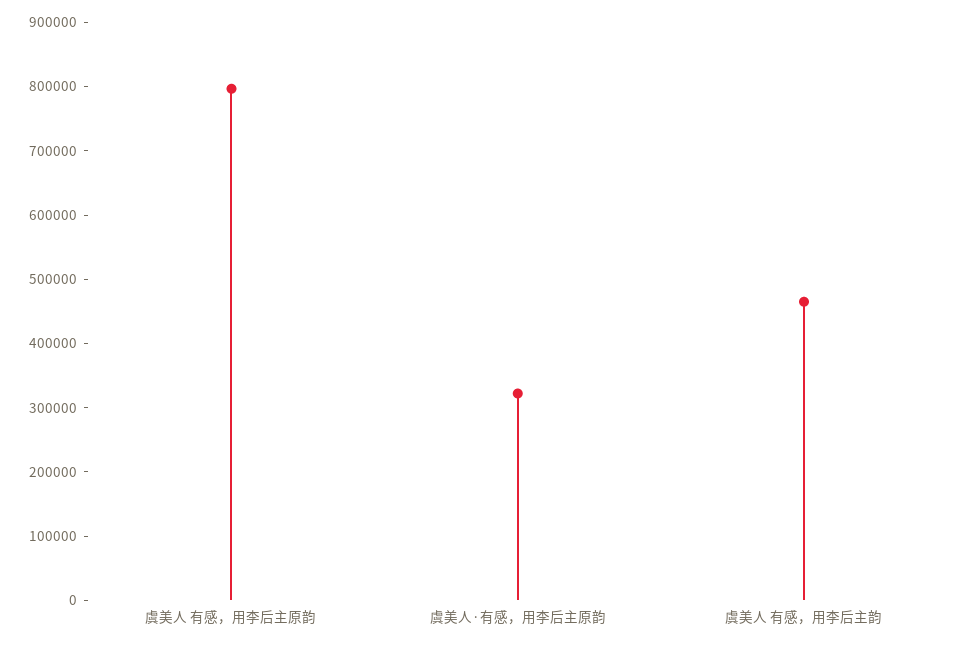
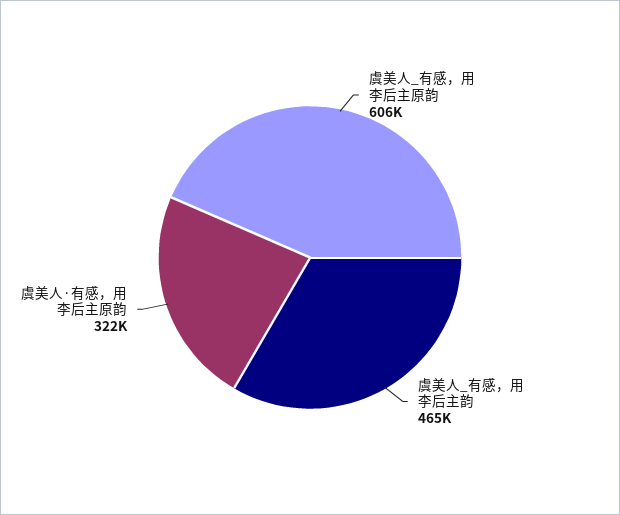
虞美人 有感，用李后主原韵: 800000 -> 606000

